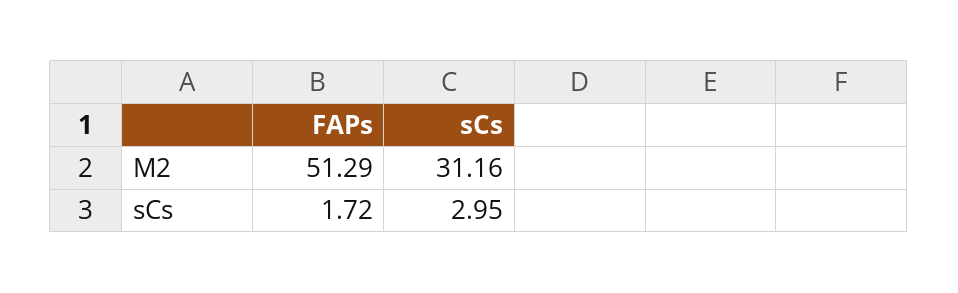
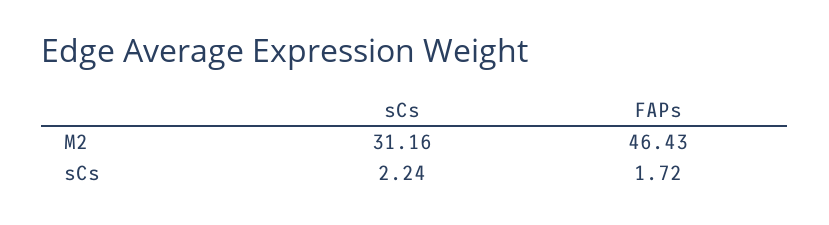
FAPs, M2: 51.29 -> 46.43
sCs, sCs: 2.95 -> 2.24

